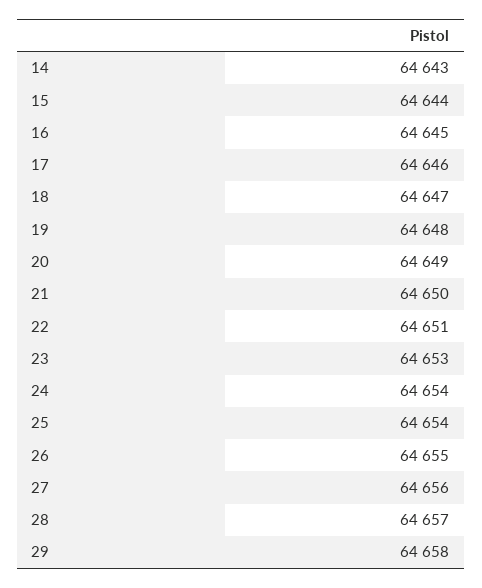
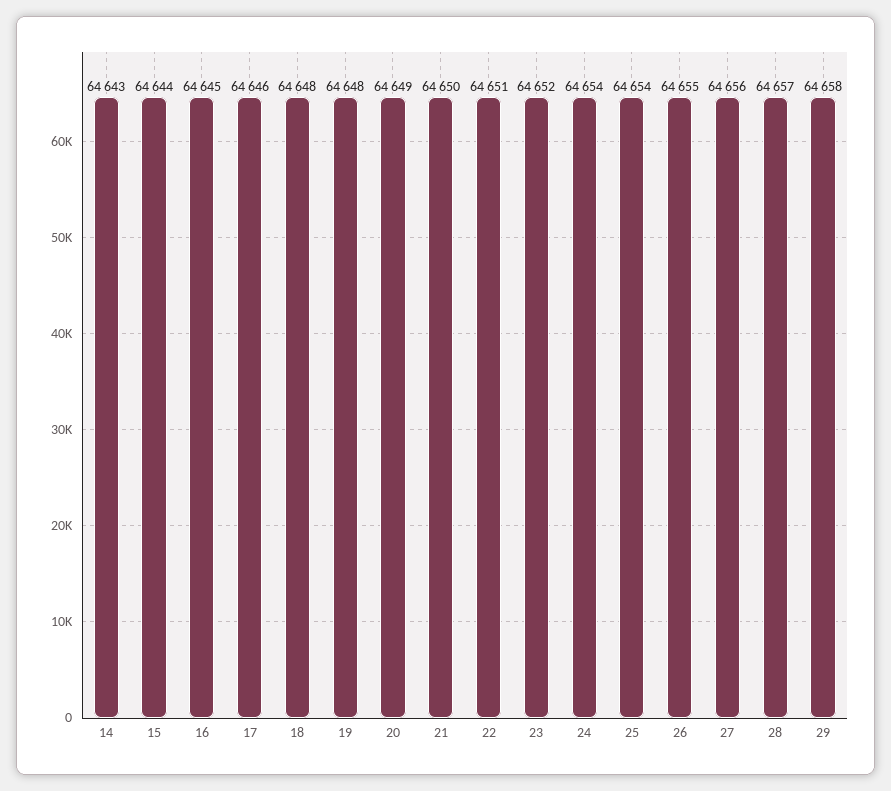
18: 64647 -> 64648
23: 64653 -> 64652

